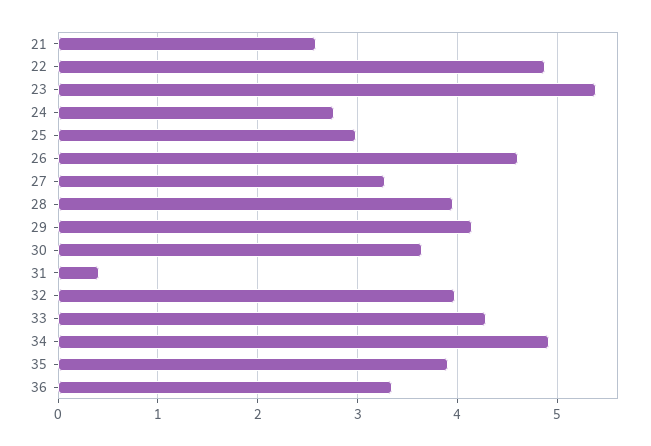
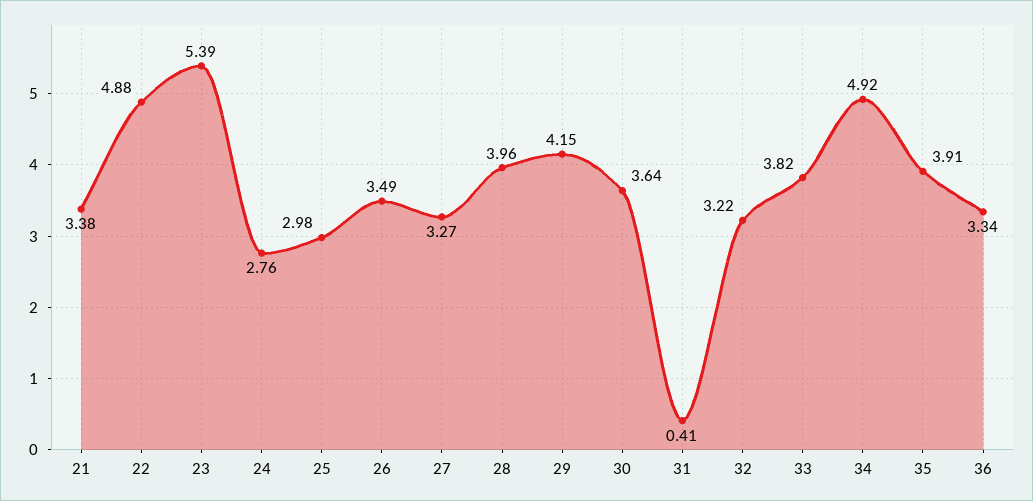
21: 2.6 -> 3.38
26: 4.6 -> 3.49
32: 4 -> 3.22
33: 4.3 -> 3.82

